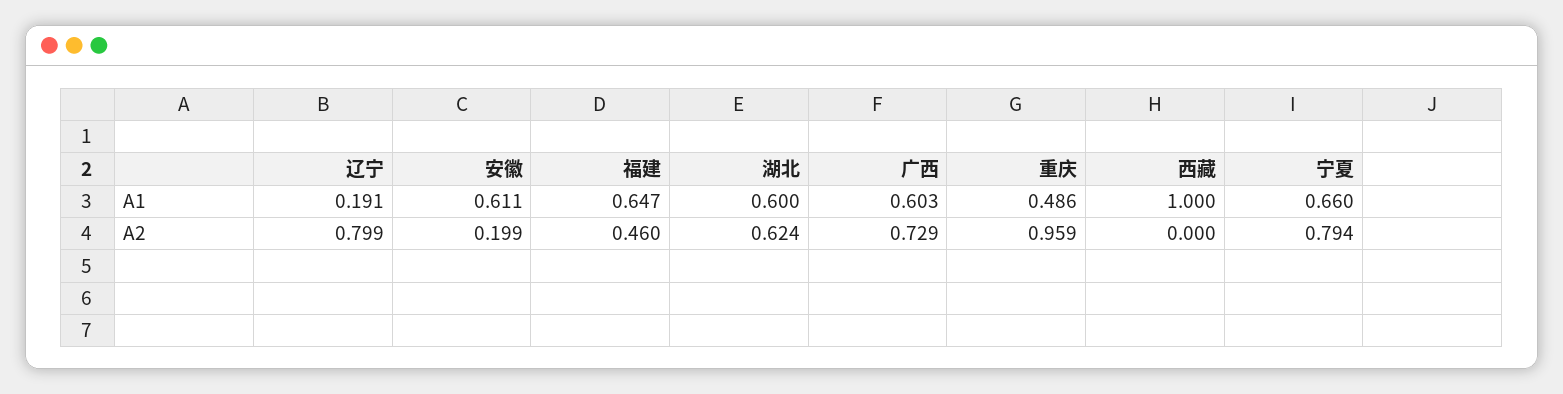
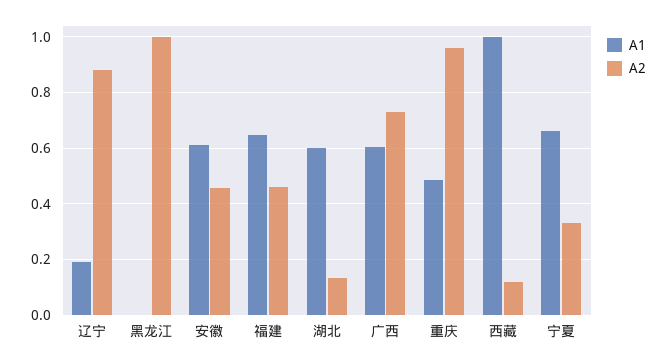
A2, 辽宁: 0.799 -> 0.875
A2, 安徽: 0.199 -> 0.45
A2, 湖北: 0.624 -> 0.125
A2, 西藏: 0 -> 0.125
A2, 宁夏: 0.794 -> 0.325
A1, 黑龙江: none -> 0
A2, 黑龙江: none -> 1

